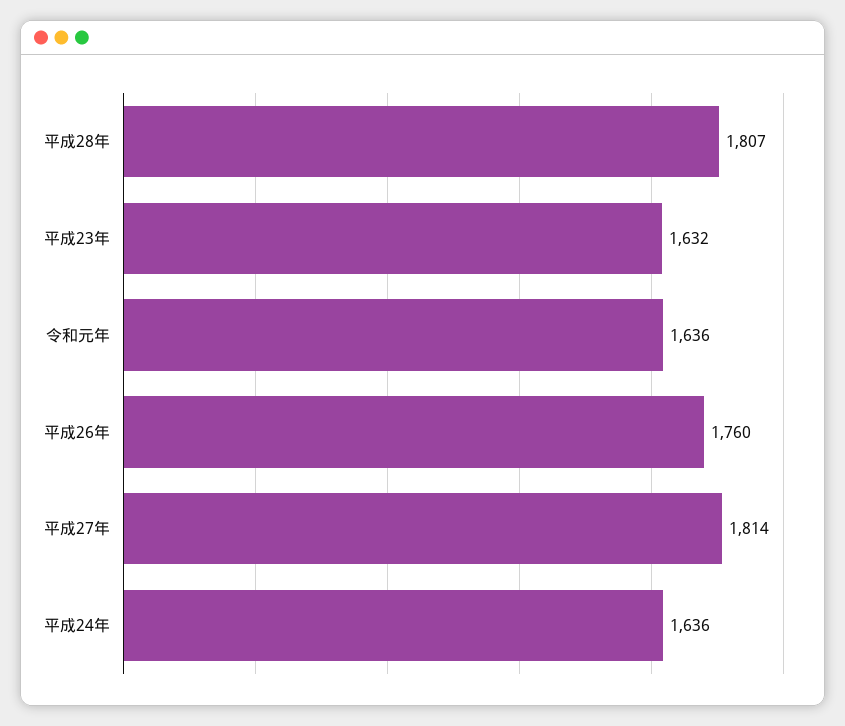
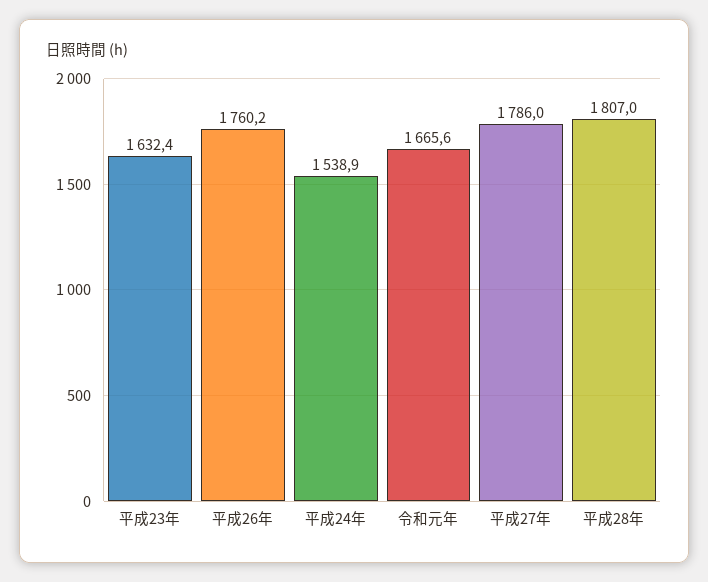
令和元年: 1636 -> 1665.6
平成27年: 1814 -> 1786
平成24年: 1636 -> 1538.9

